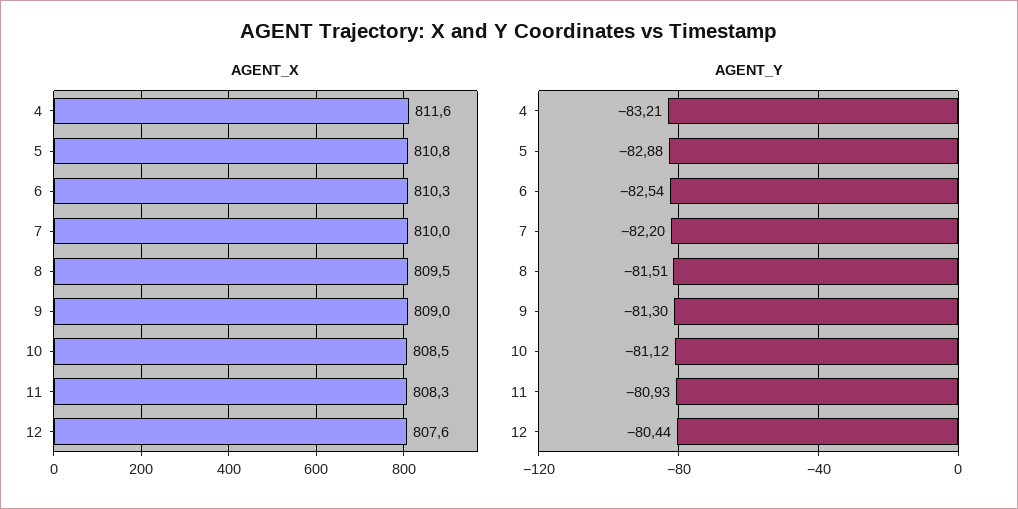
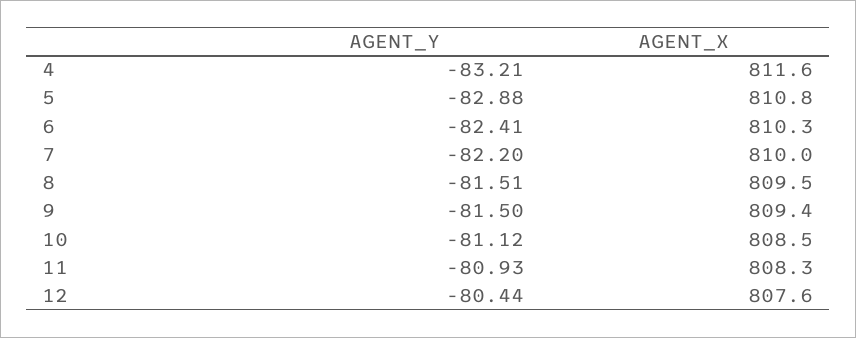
AGENT_X, 9: 809 -> 809.4
AGENT_Y, 6: -82.54 -> -82.41
AGENT_Y, 9: -81.3 -> -81.5

